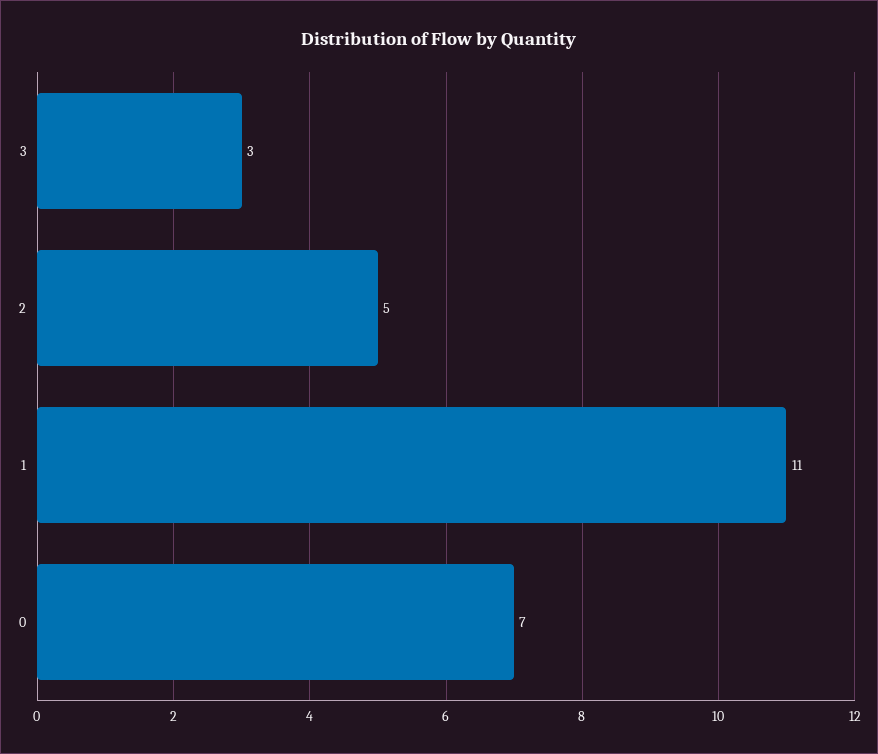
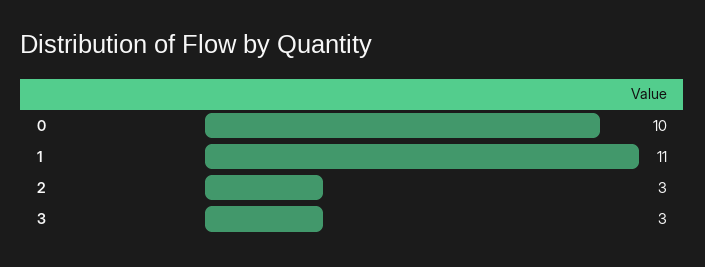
2: 5 -> 3
0: 7 -> 10

